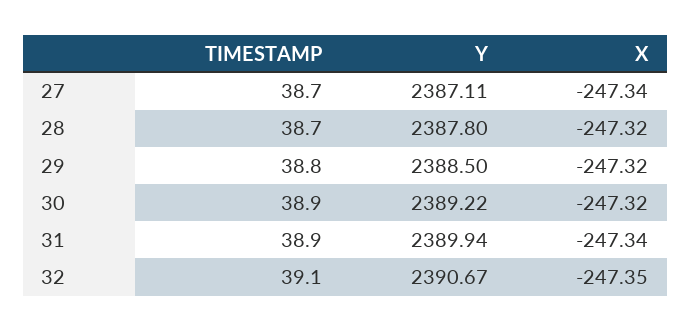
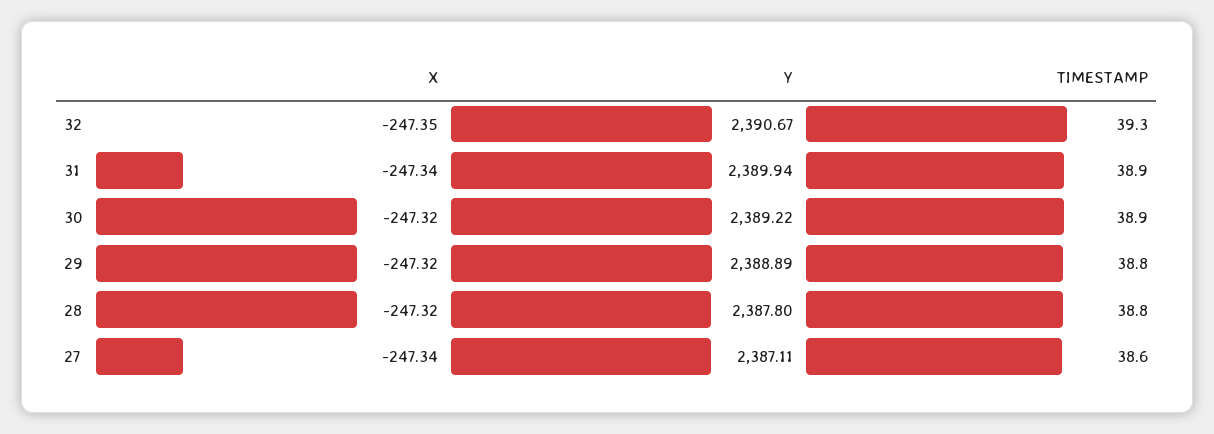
TIMESTAMP, 27: 38.7 -> 38.6
TIMESTAMP, 28: 38.7 -> 38.8
Y, 29: 2388.5 -> 2388.89
TIMESTAMP, 32: 39.1 -> 39.3

